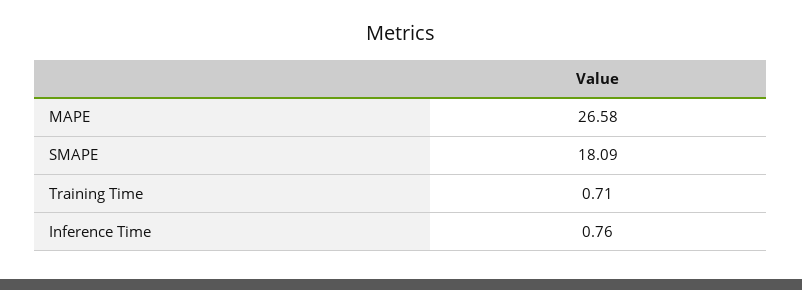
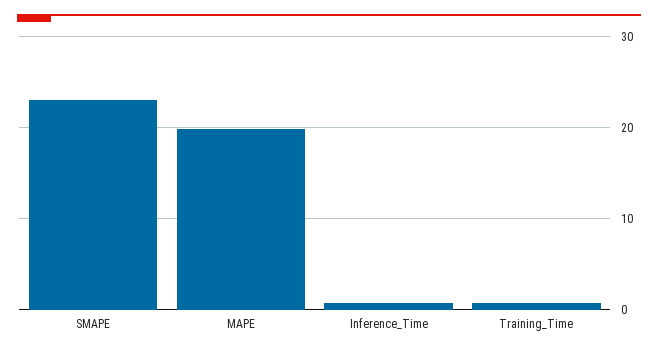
MAPE: 26.58 -> 20
SMAPE: 18.09 -> 23

